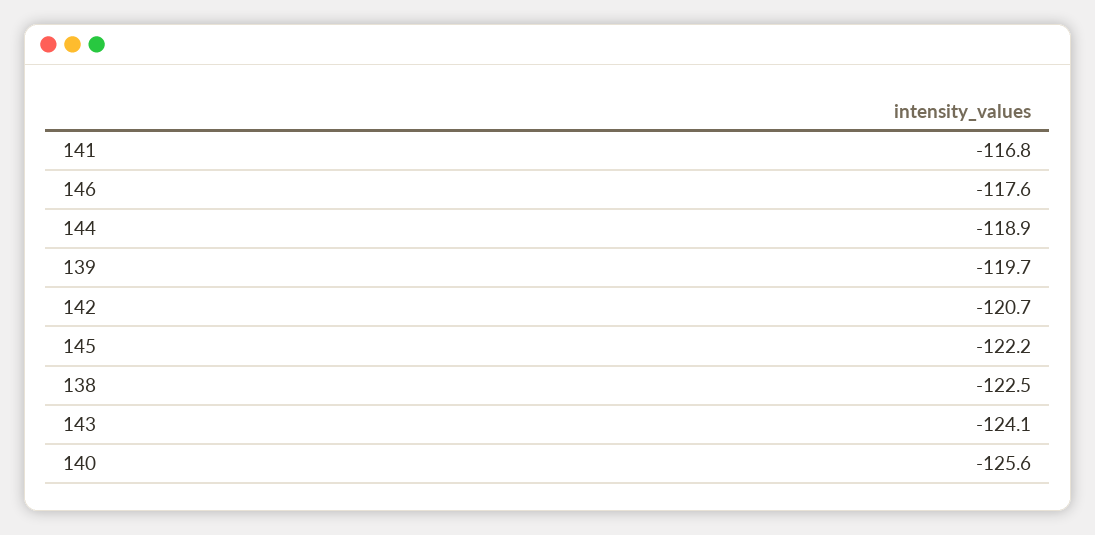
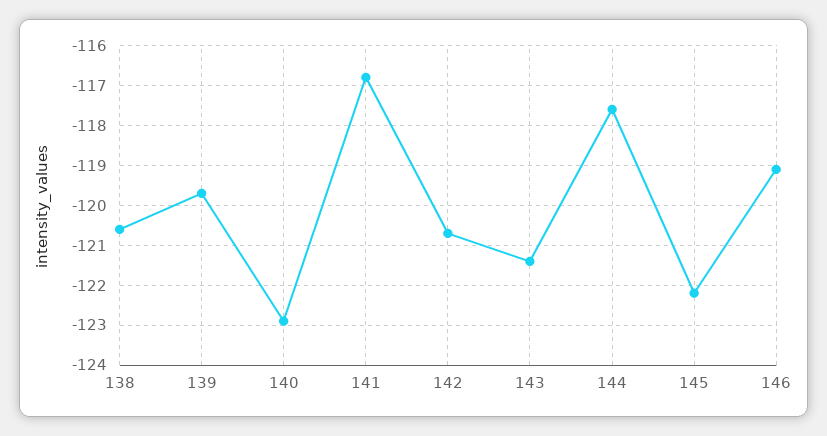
146: -117.6 -> -119
144: -118.9 -> -117.5
138: -122.5 -> -120.5
143: -124.1 -> -121.5
140: -125.6 -> -123

